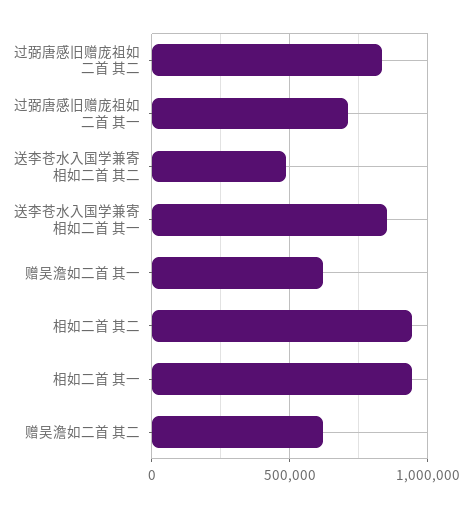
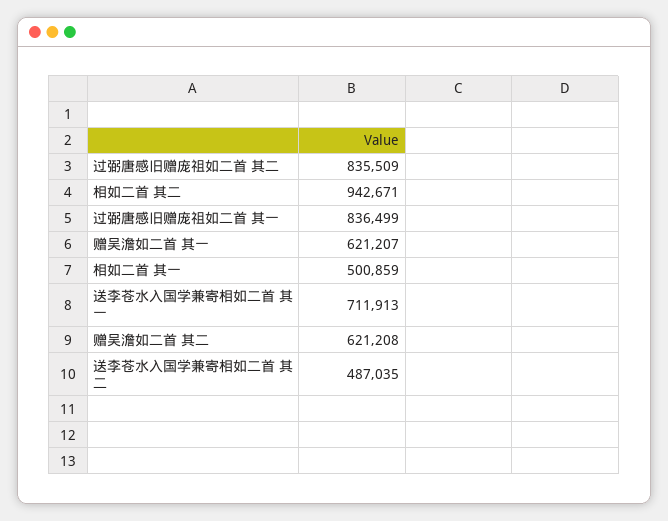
过弼唐感旧赠庞祖如二首 其一: 700000 -> 836499
送李苍水入国学兼寄相如二首 其一: 850000 -> 711913
相如二首 其一: 950000 -> 500859

